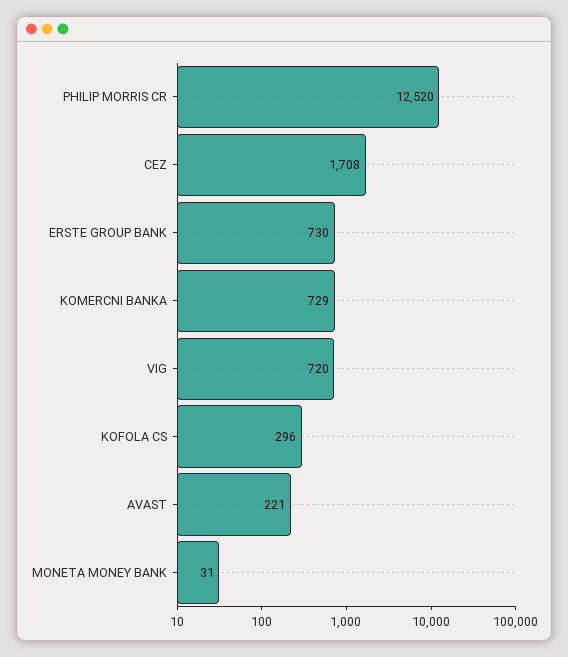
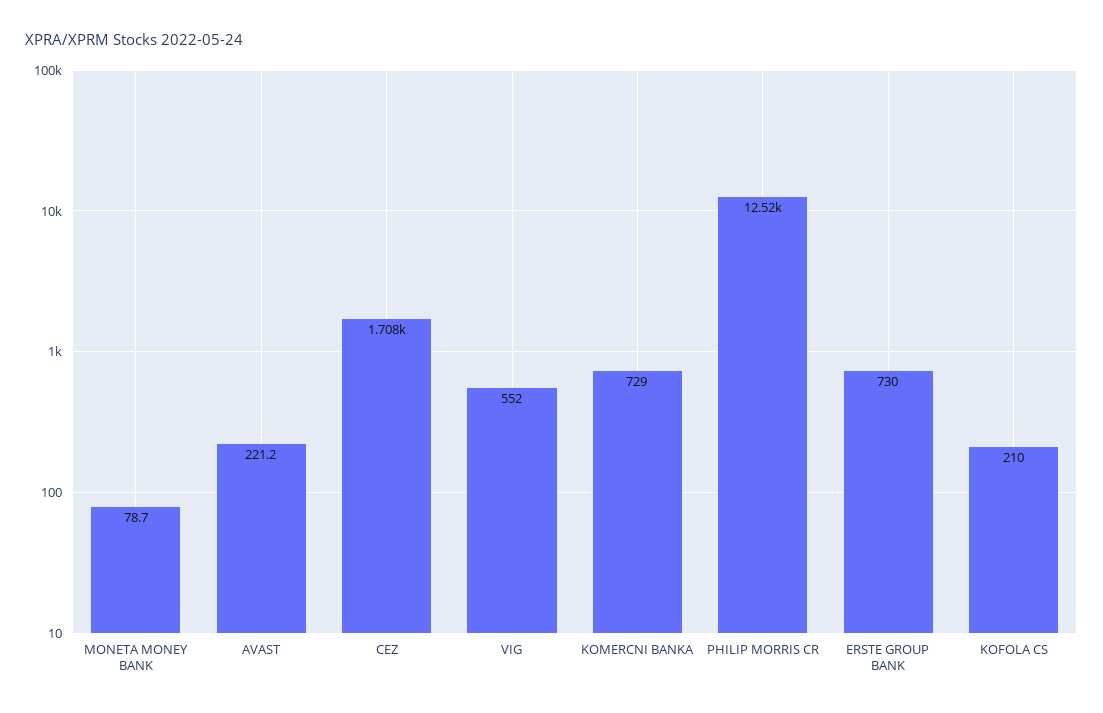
VIG: 720 -> 552
KOFOLA CS: 296 -> 210
MONETA MONEY BANK: 31 -> 78.7

